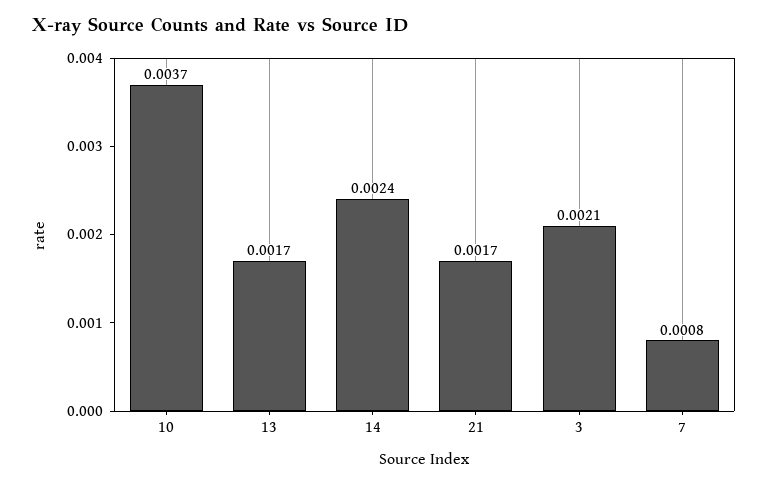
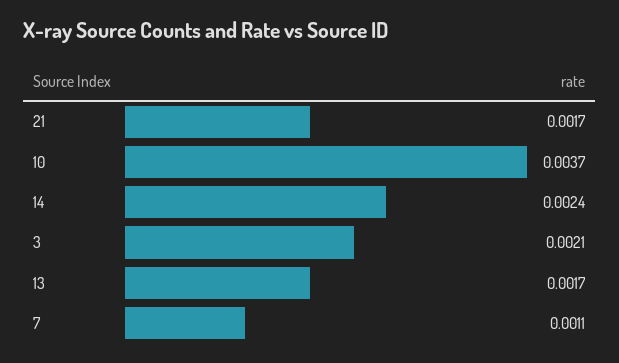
7: 0.0008 -> 0.0011

